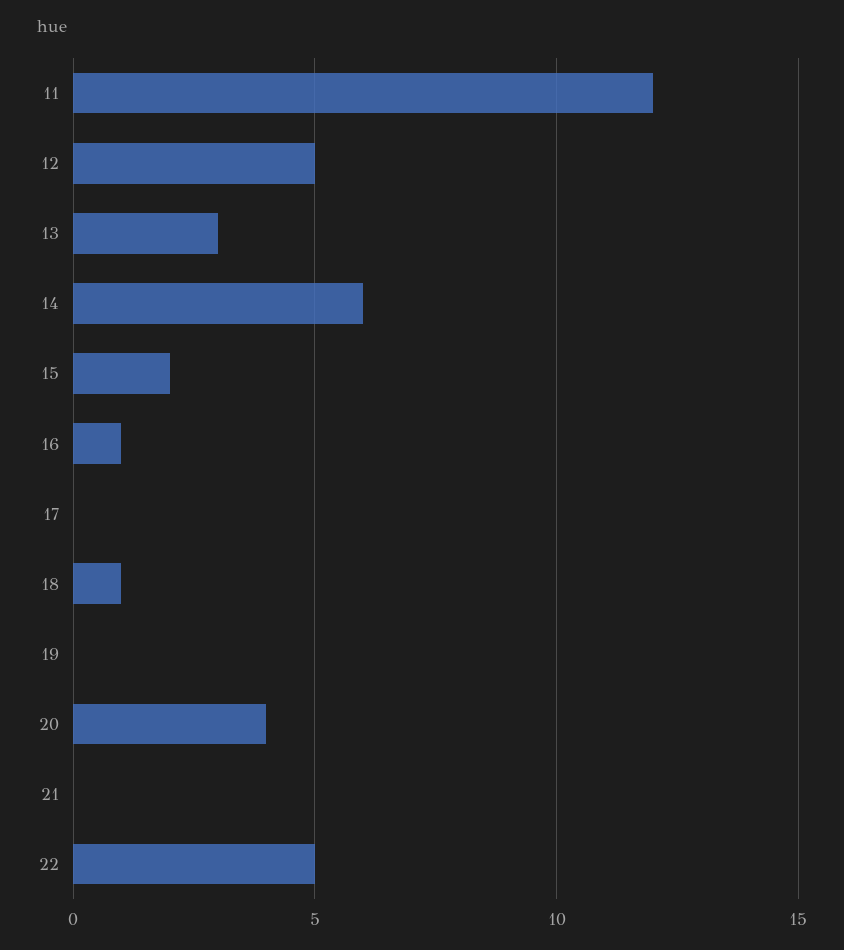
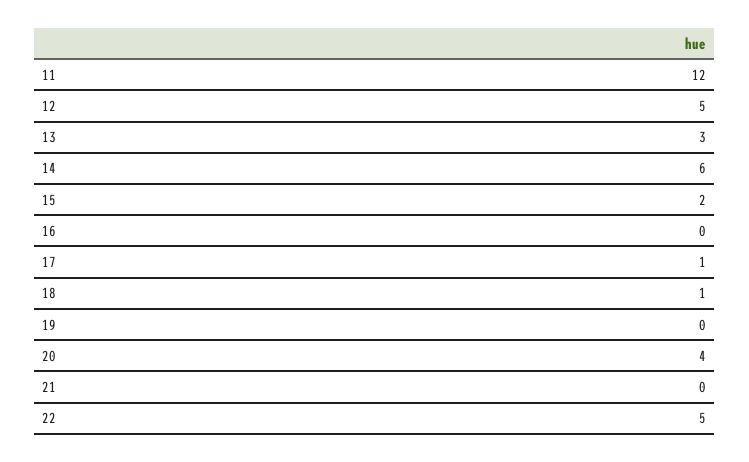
16: 1 -> 0
17: 0 -> 1

